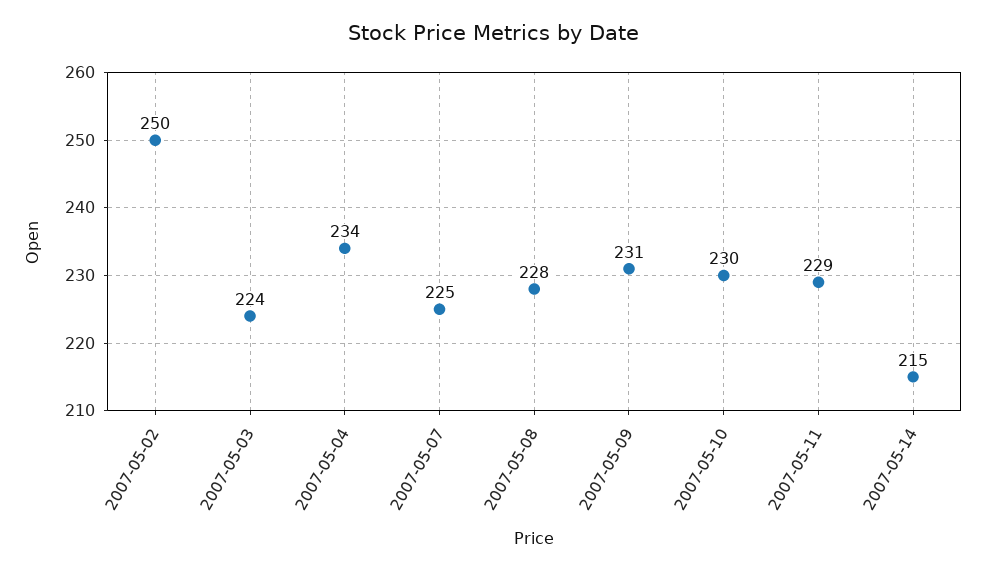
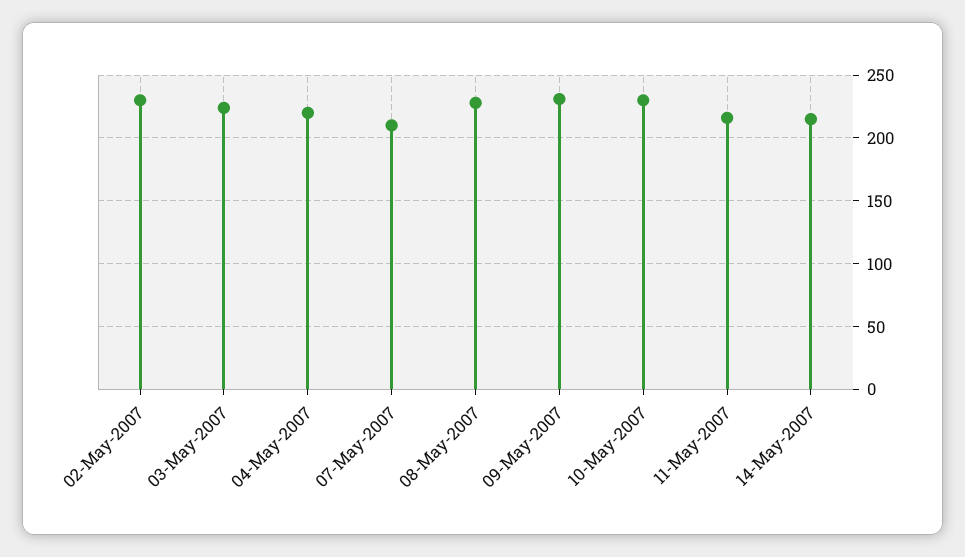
2007-05-02: 250 -> 230
2007-05-04: 234 -> 220
2007-05-07: 225 -> 210
2007-05-11: 229 -> 215

